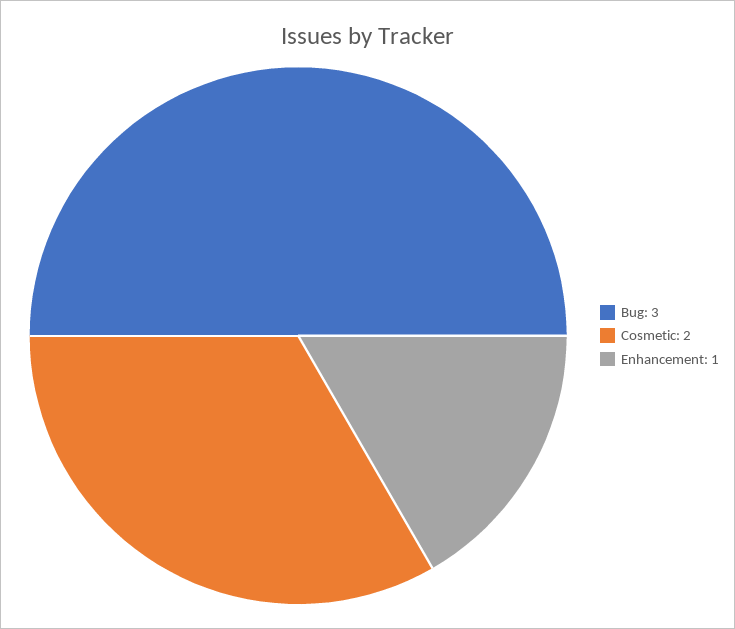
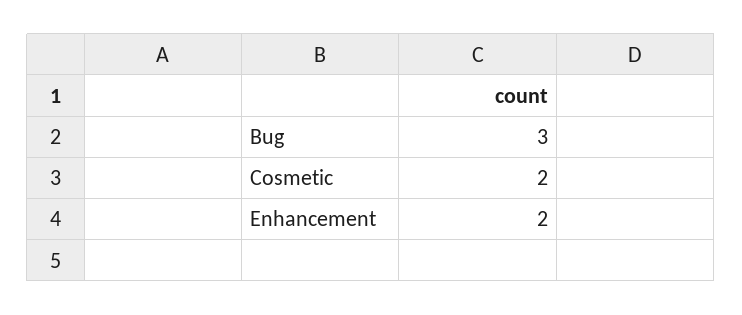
Enhancement: 1 -> 2

